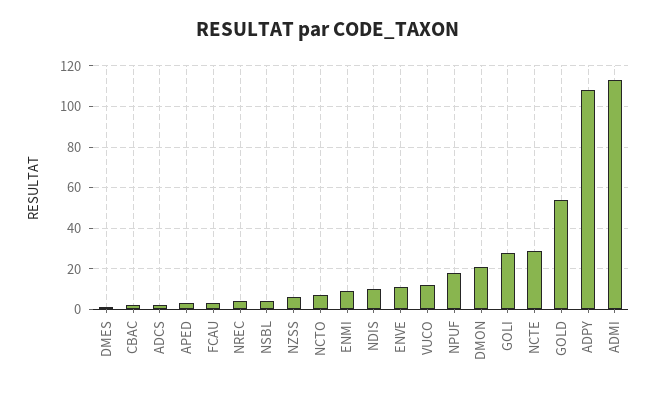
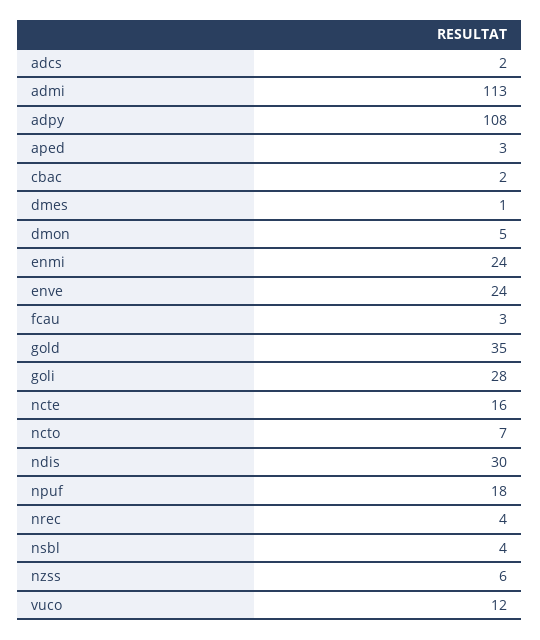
ENMI: 10 -> 24
NDIS: 10 -> 30
ENVE: 10 -> 24
DMON: 20 -> 5
NCTE: 30 -> 16
GOLD: 55 -> 35

